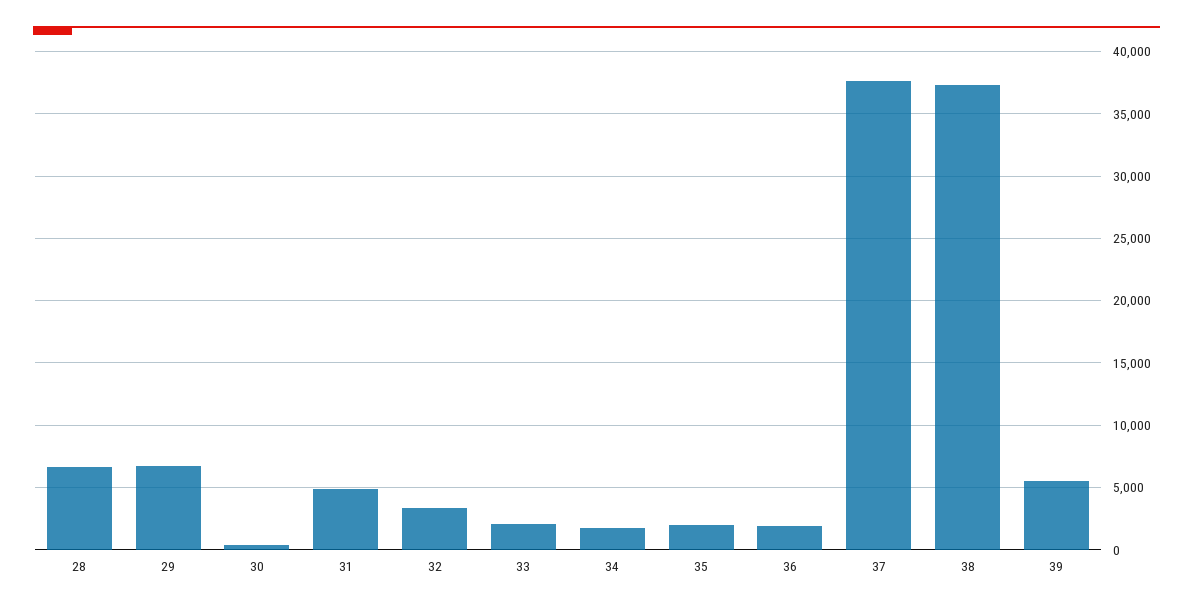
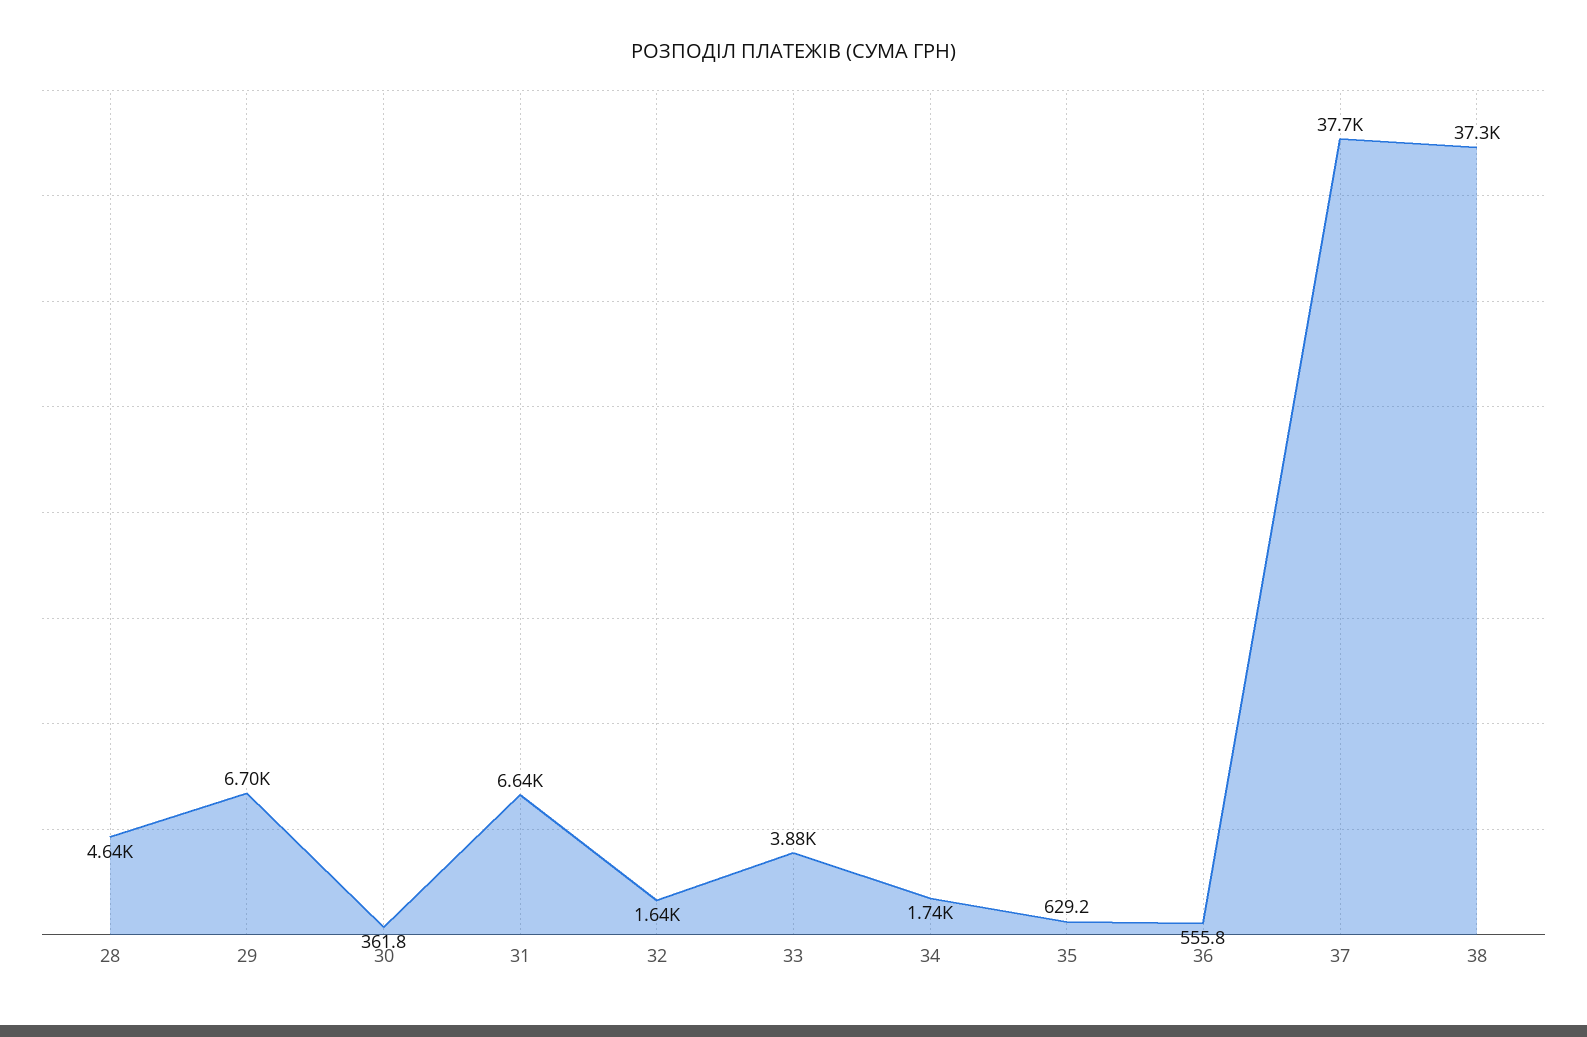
28: 6500 -> 4640
31: 5000 -> 6640
32: 3500 -> 1640
33: 2000 -> 3880
35: 2000 -> 629.2
36: 2000 -> 555.8
39: 5500 -> none

